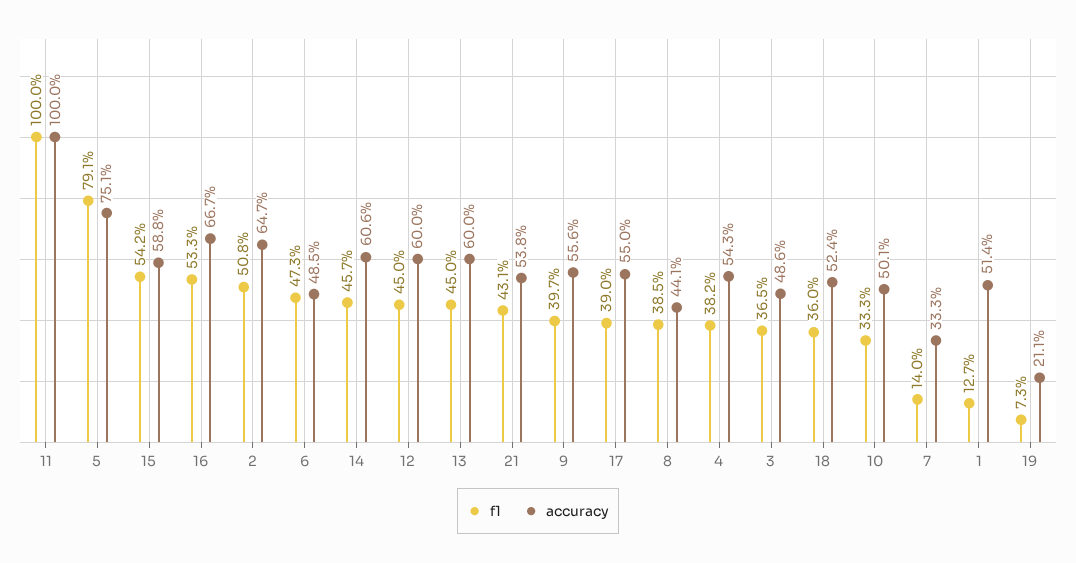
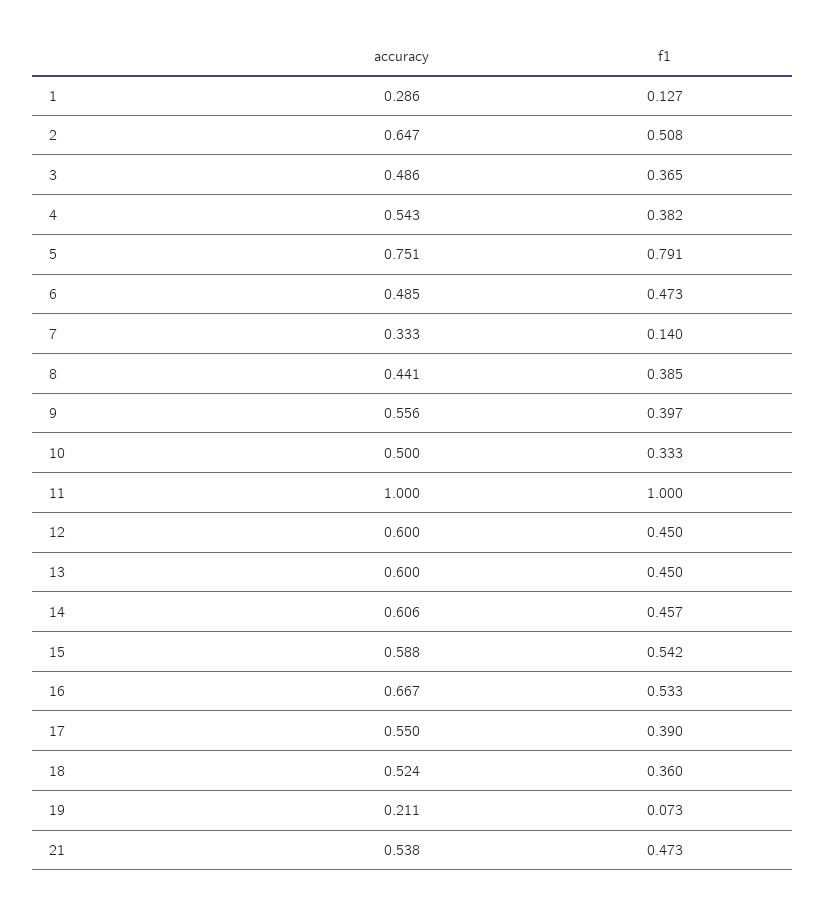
f1, 21: 0.431 -> 0.473
accuracy, 10: 0.501 -> 0.5
accuracy, 1: 0.514 -> 0.286

